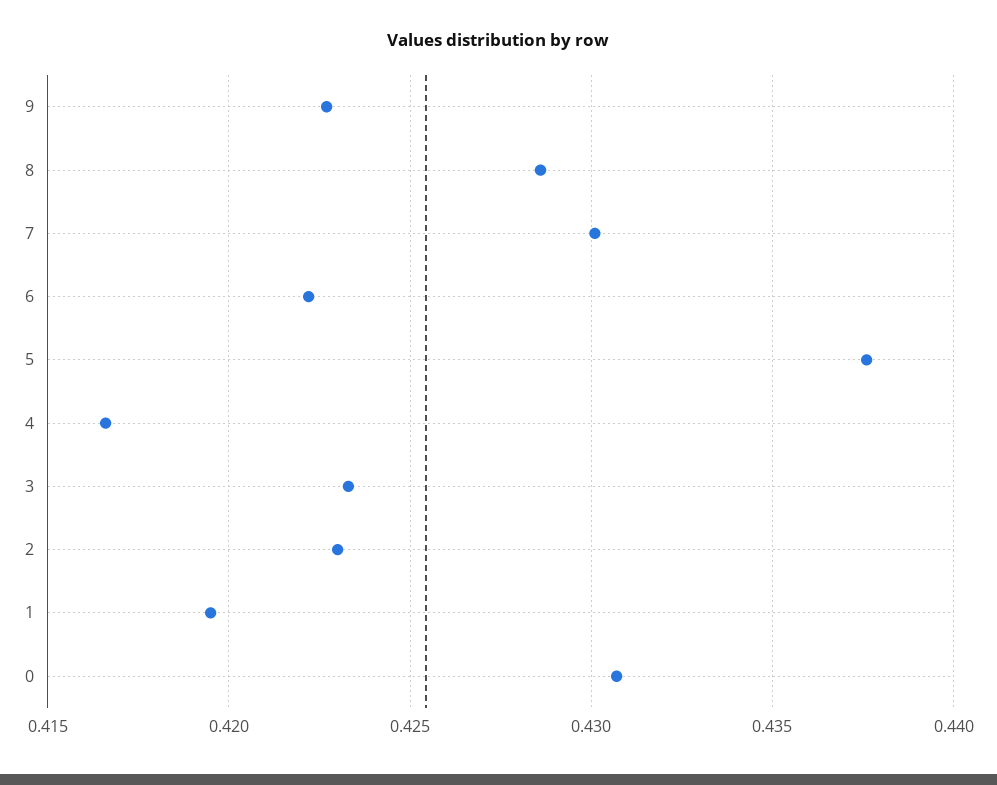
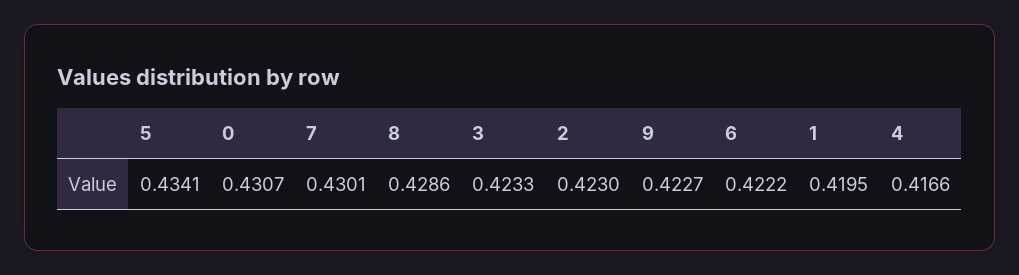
5: 0.4375 -> 0.4341

